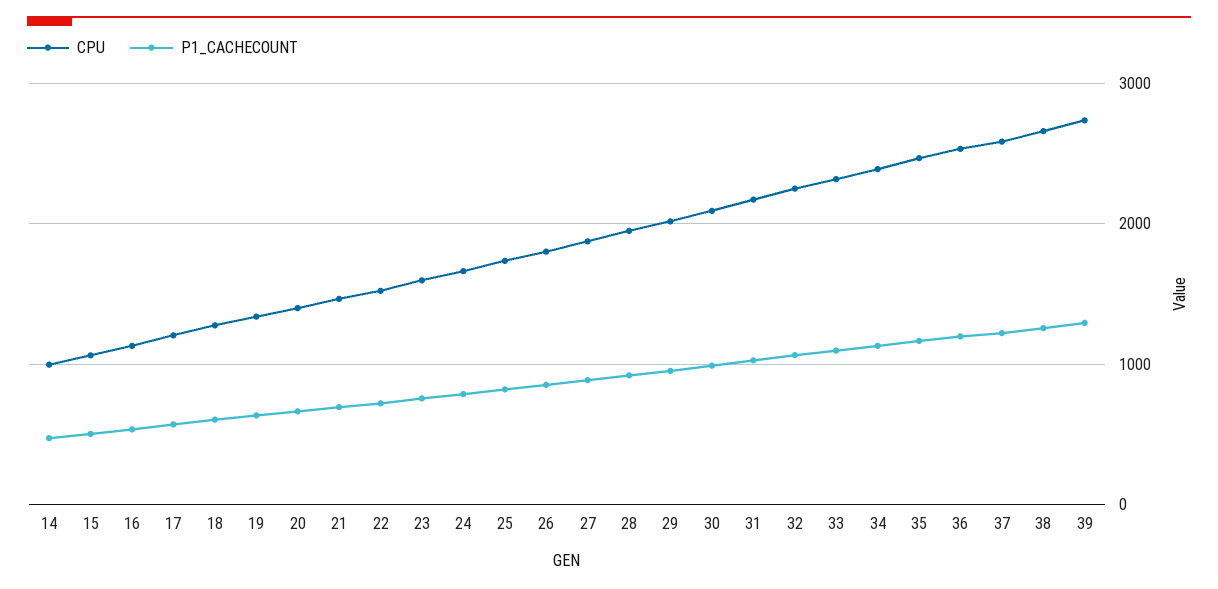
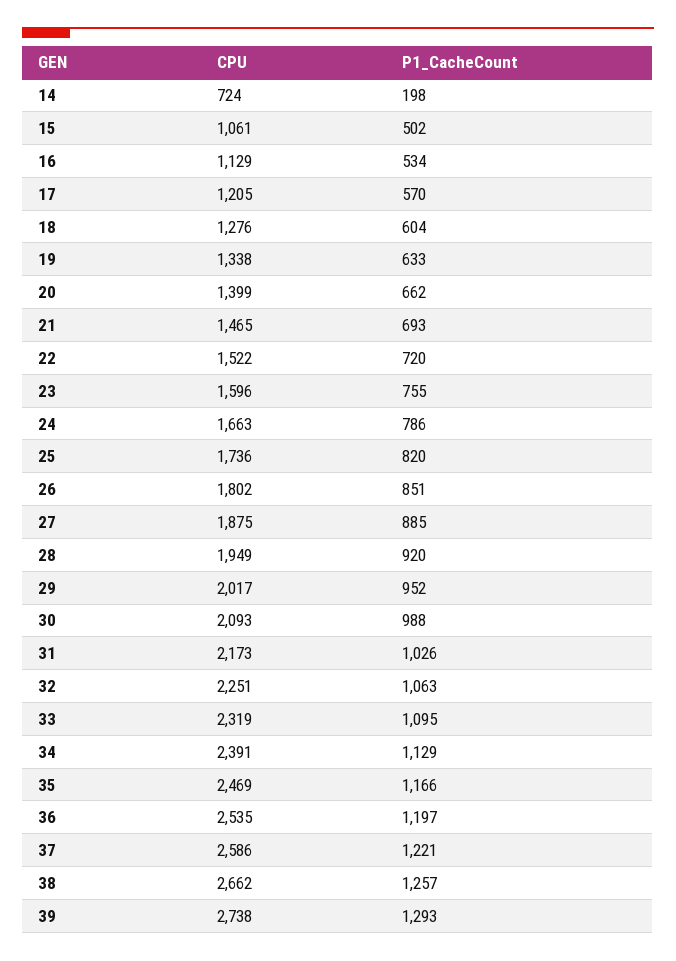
CPU, 14: 1000 -> 724
P1_CACHECOUNT, 14: 500 -> 198

